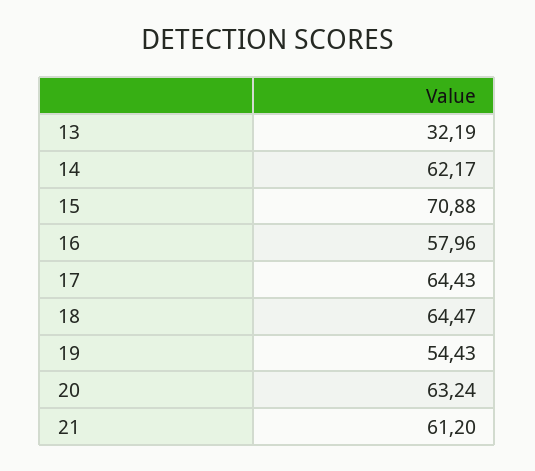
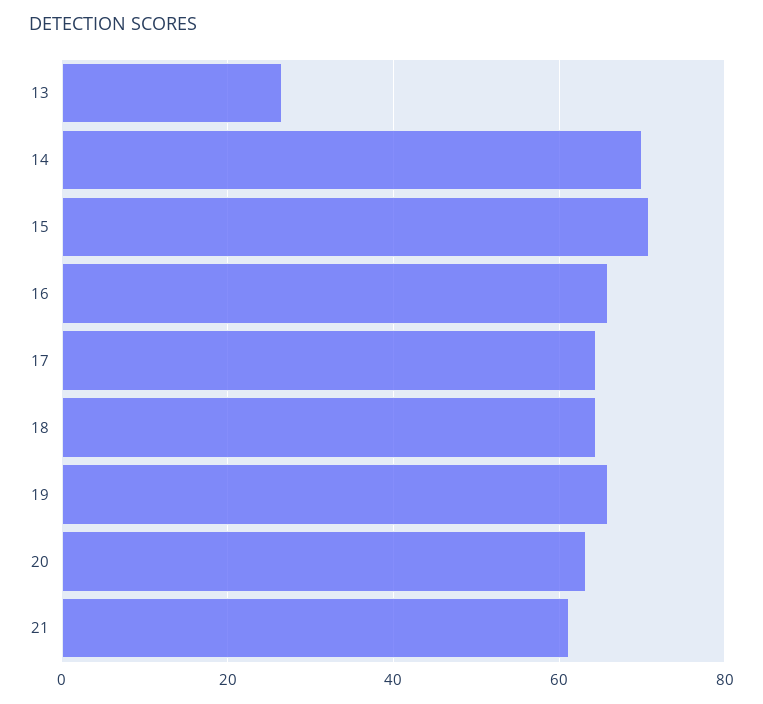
13: 32.19 -> 26
14: 62.17 -> 70
16: 57.96 -> 66
19: 54.43 -> 66

